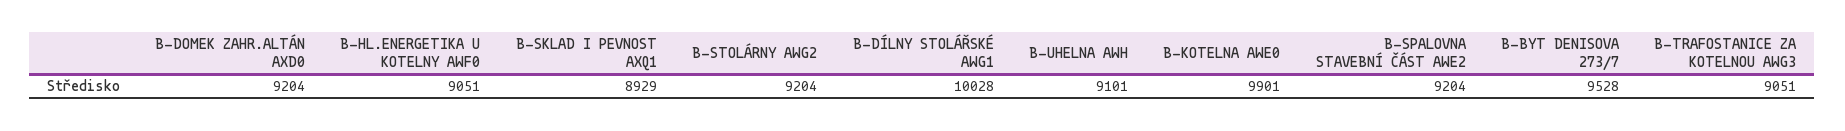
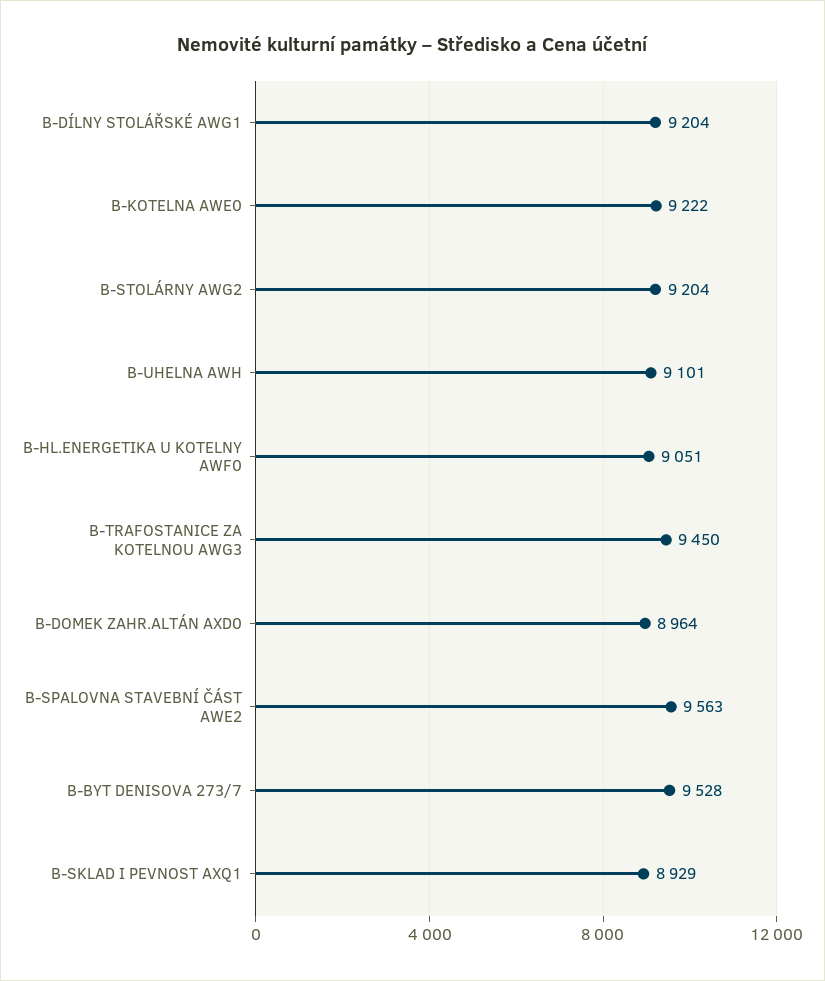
B-DOMEK ZAHR.ALTÁN AXD0: 9204 -> 8964
B-DÍLNY STOLÁŘSKÉ AWG1: 10028 -> 9204
B-KOTELNA AWE0: 9901 -> 9222
B-SPALOVNA STAVEBNÍ ČÁST AWE2: 9204 -> 9563
B-TRAFOSTANICE ZA KOTELNOU AWG3: 9051 -> 9450

